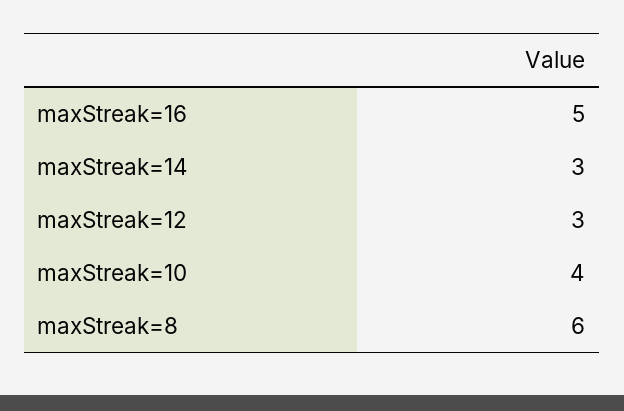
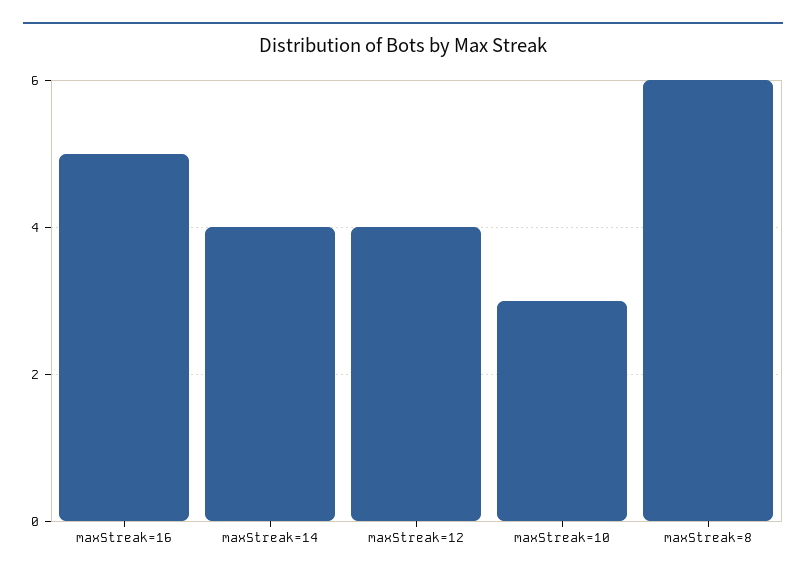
maxStreak=14: 3 -> 4
maxStreak=12: 3 -> 4
maxStreak=10: 4 -> 3

